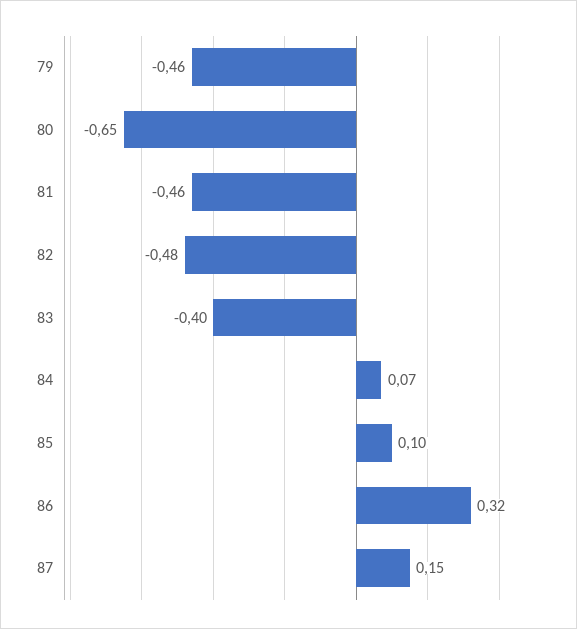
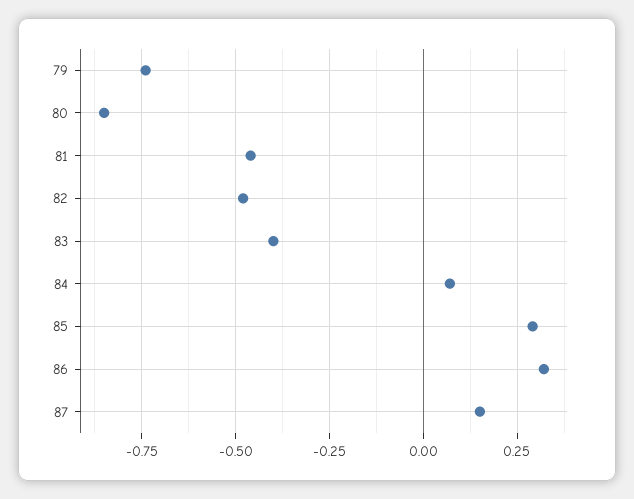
79: -0.46 -> -0.75
80: -0.65 -> -0.85
85: 0.1 -> 0.3

